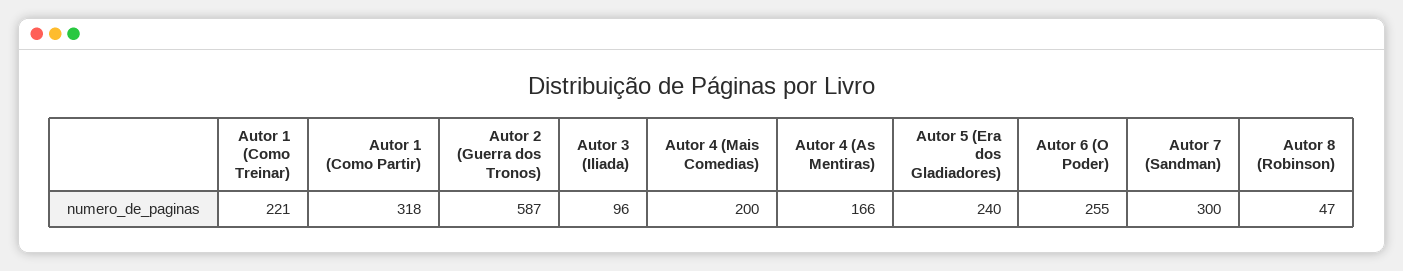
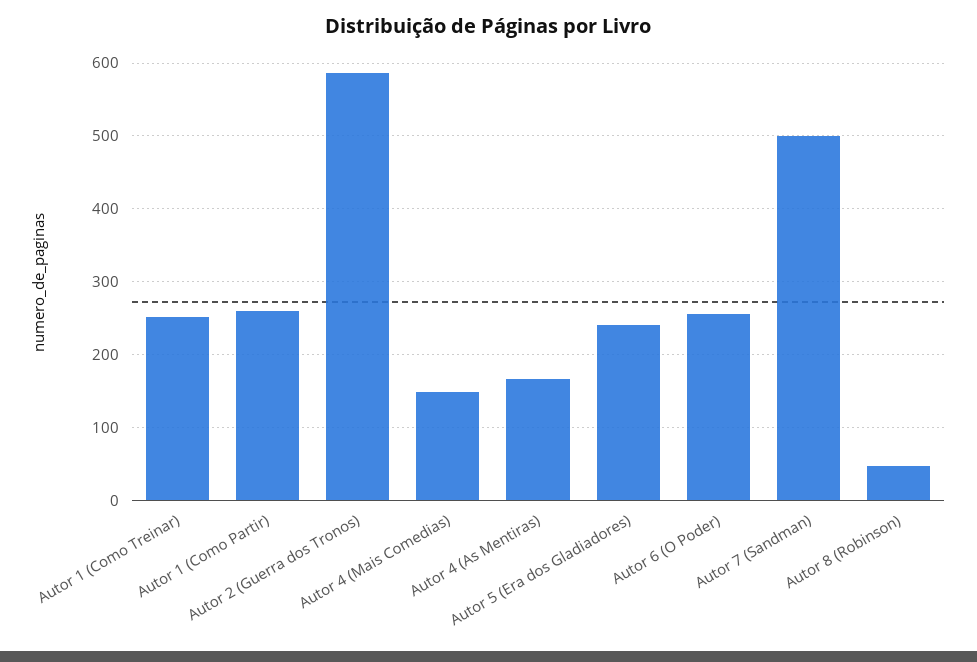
Autor 1 (Como Treinar): 221 -> 250
Autor 1 (Como Partir): 318 -> 260
Autor 3 (Iliada): 96 -> none
Autor 4 (Mais Comedias): 200 -> 150
Autor 7 (Sandman): 300 -> 500

